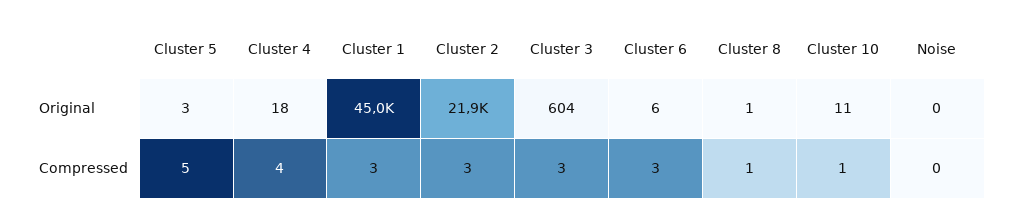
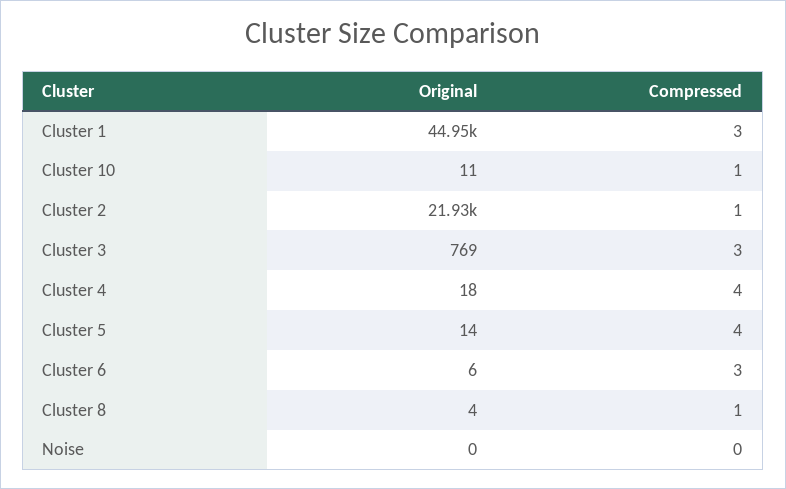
Cluster 5, Original: 3 -> 14
Cluster 3, Original: 604 -> 769
Cluster 8, Original: 1 -> 4
Cluster 5, Compressed: 5 -> 4
Cluster 2, Compressed: 3 -> 1

